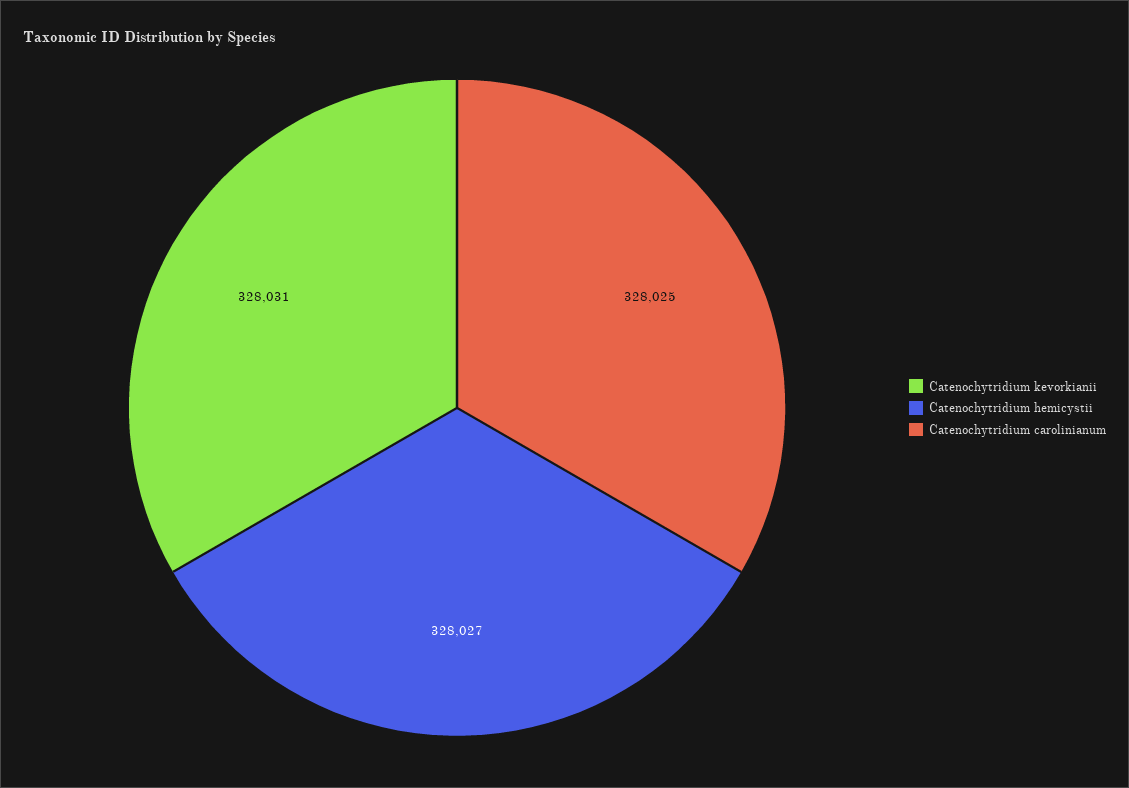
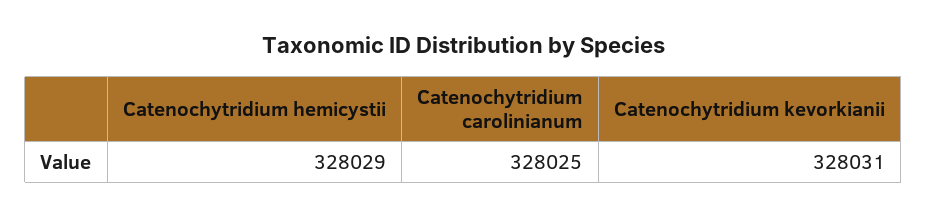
Catenochytridium hemicystii: 328027 -> 328029

